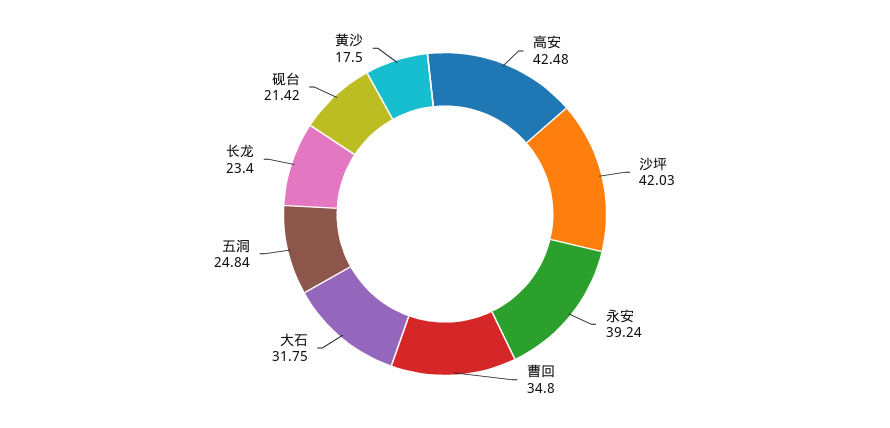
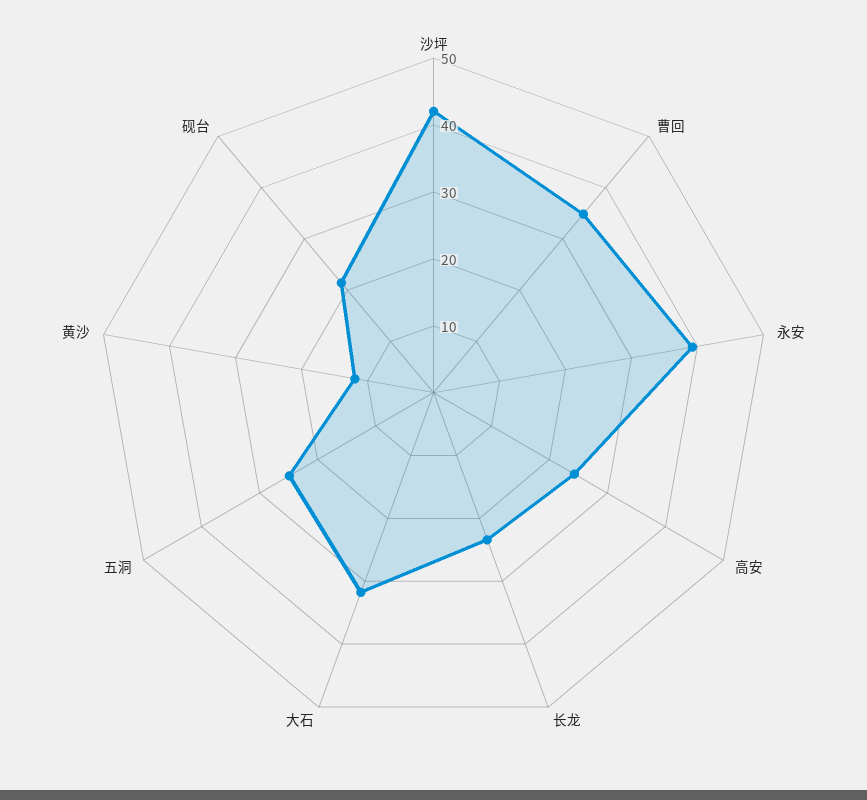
高安: 42.48 -> 24
黄沙: 17.5 -> 12

